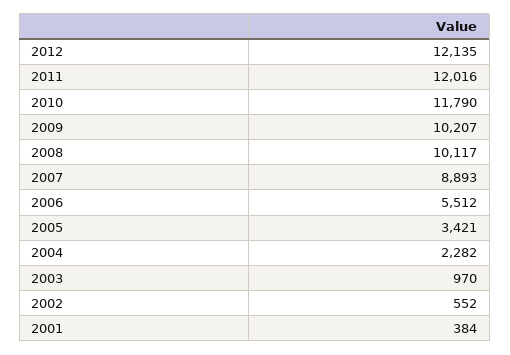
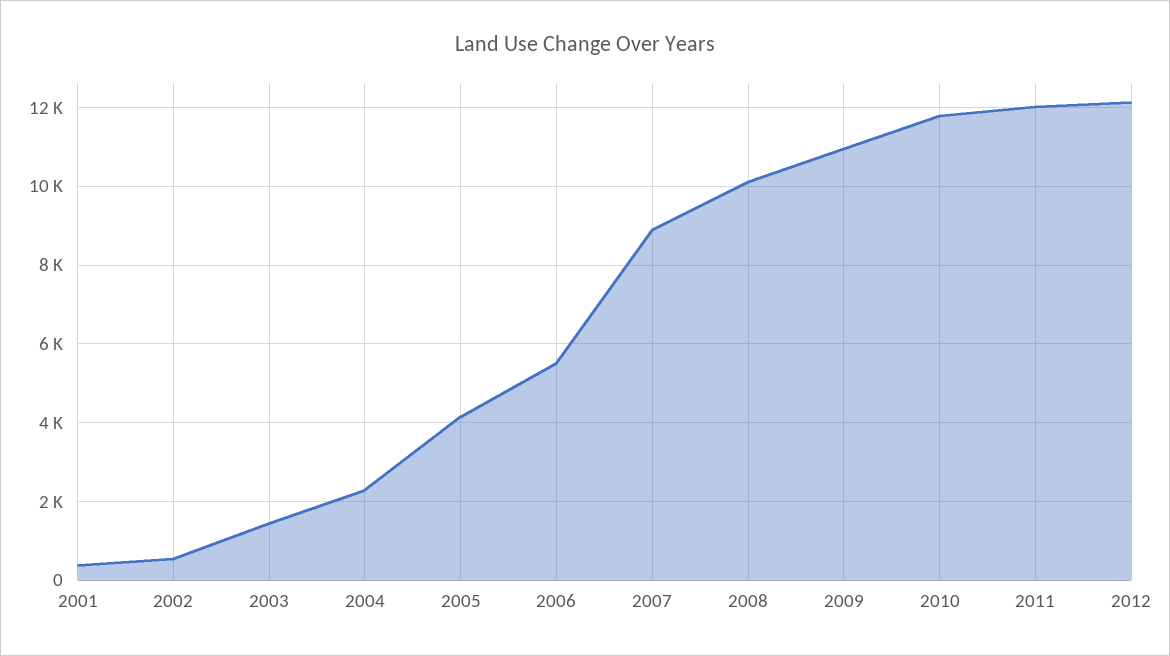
2009: 10207 -> 11000
2005: 3421 -> 4200
2003: 970 -> 1400

